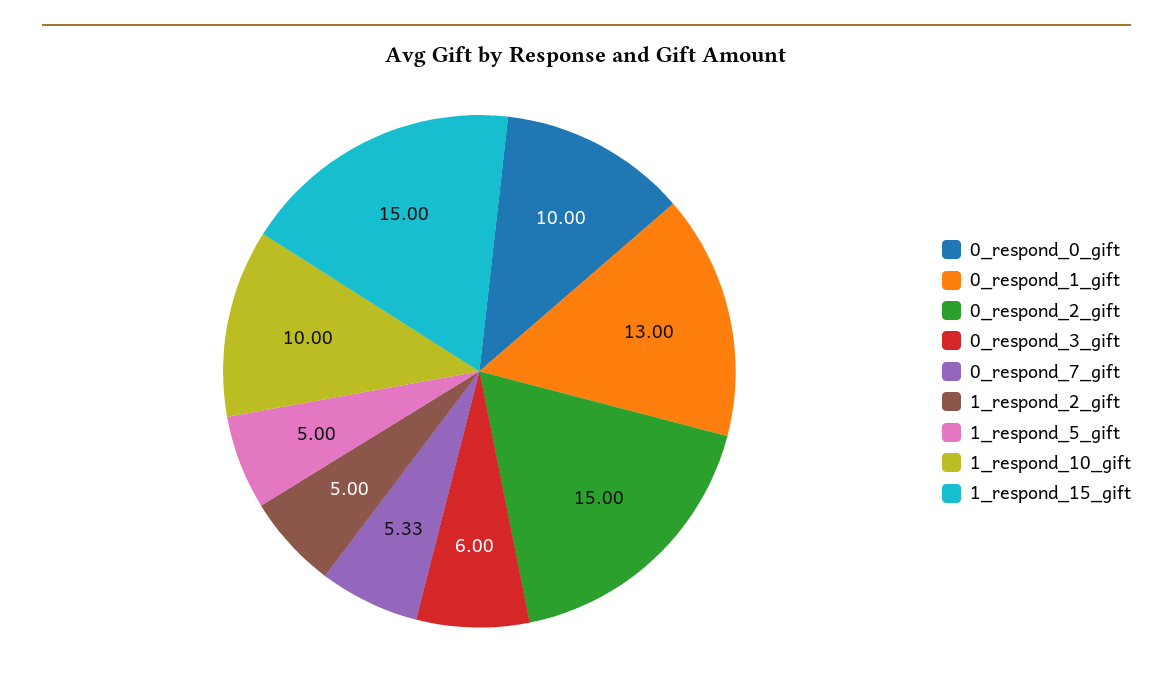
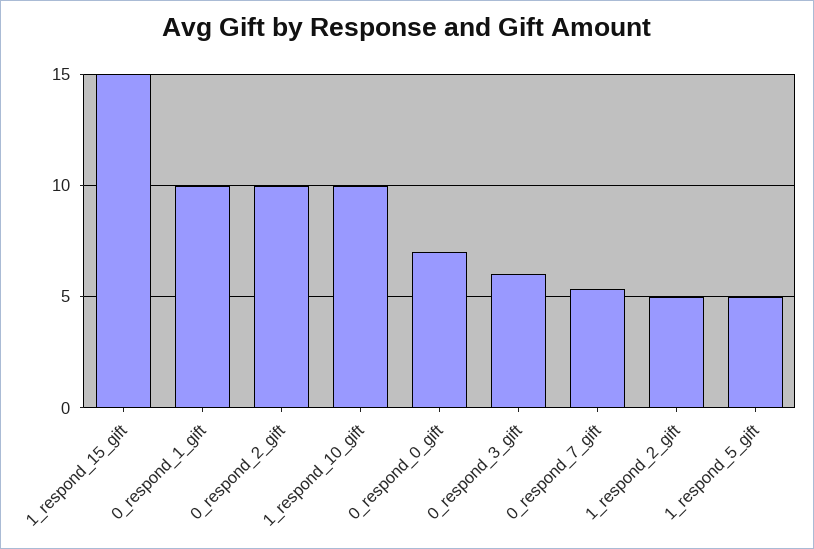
0_respond_0_gift: 10 -> 7
0_respond_1_gift: 13 -> 10
0_respond_2_gift: 15 -> 10

